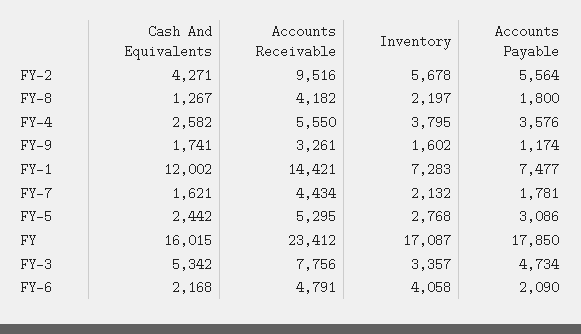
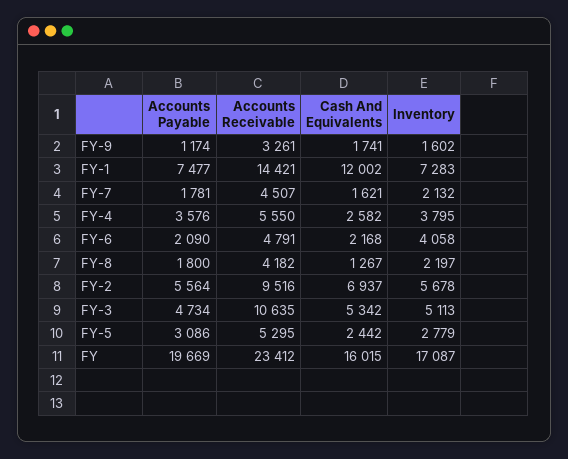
Cash And Equivalents, FY-2: 4271 -> 6937
Accounts Receivable, FY-7: 4434 -> 4507
Inventory, FY-5: 2768 -> 2779
Accounts Payable, FY: 17850 -> 19669
Accounts Receivable, FY-3: 7756 -> 10635
Inventory, FY-3: 3357 -> 5113

